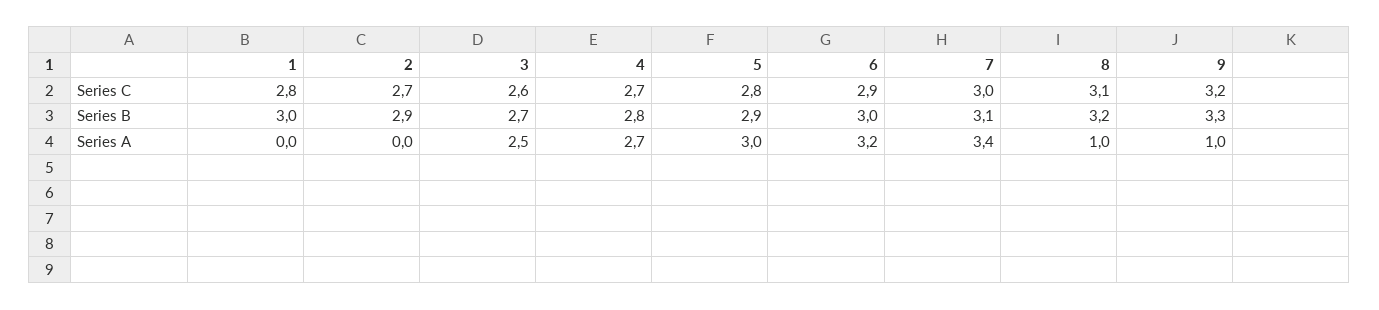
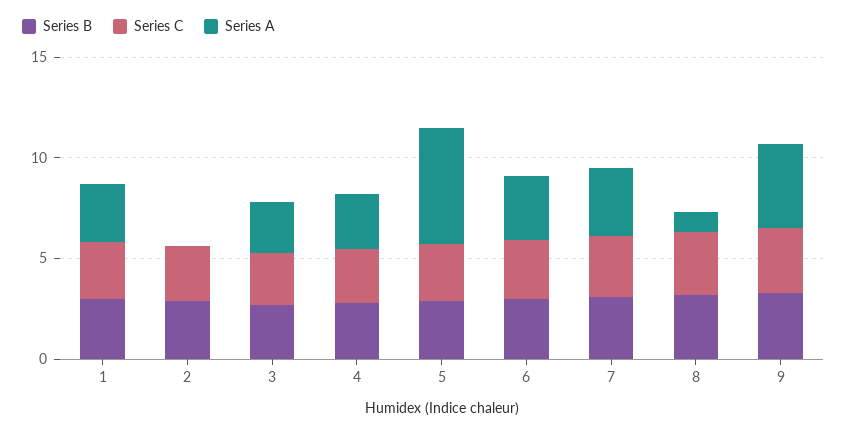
Series A, 1: 0 -> 3
Series A, 5: 3 -> 6
Series A, 9: 1 -> 4

